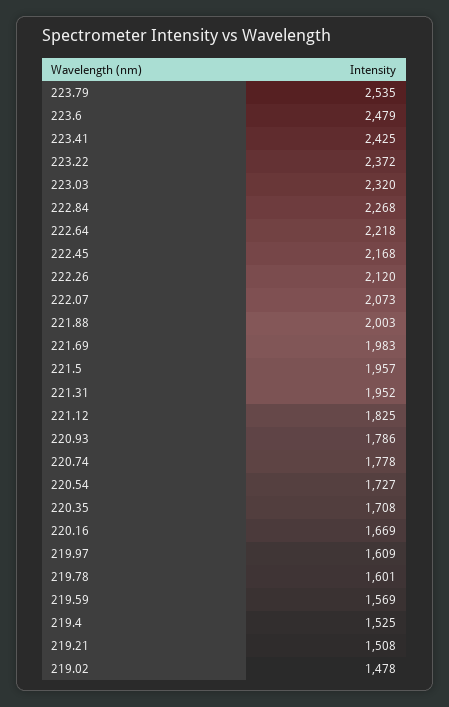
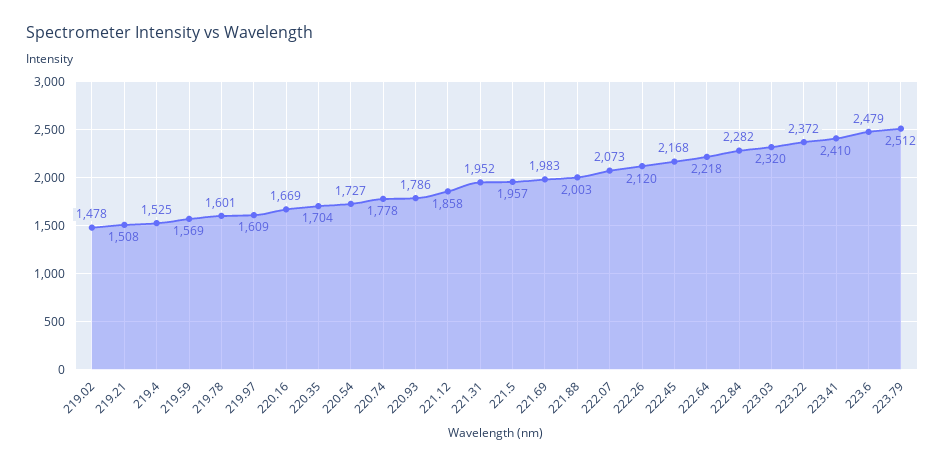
223.79: 2535 -> 2512
223.41: 2425 -> 2410
222.84: 2268 -> 2282
221.12: 1825 -> 1858
220.35: 1708 -> 1704

